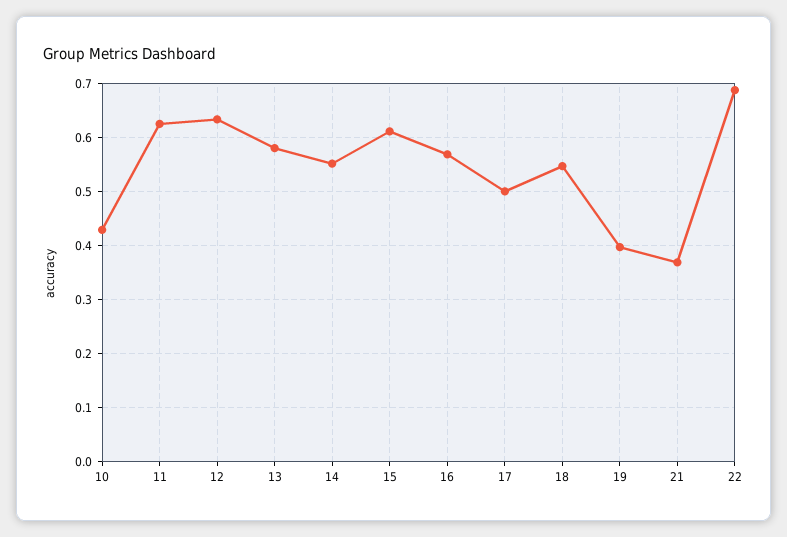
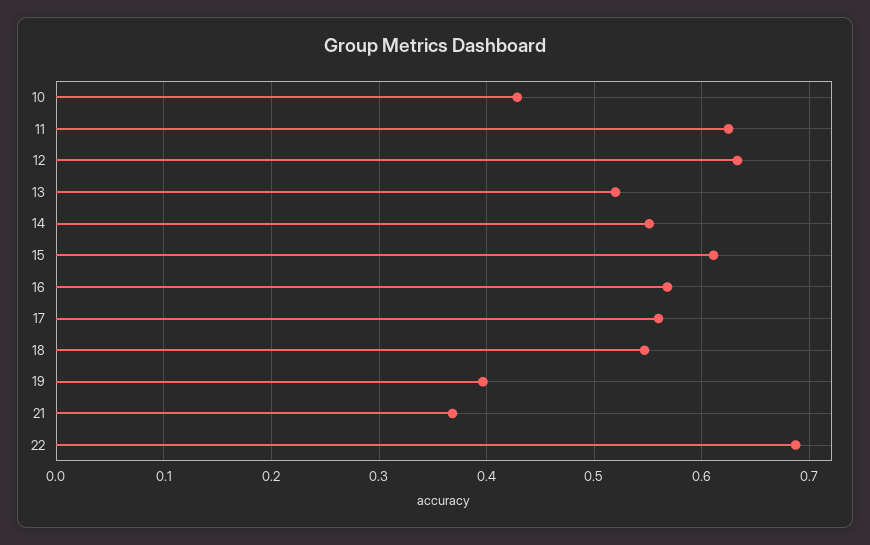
13: 0.58 -> 0.52
17: 0.5 -> 0.56

